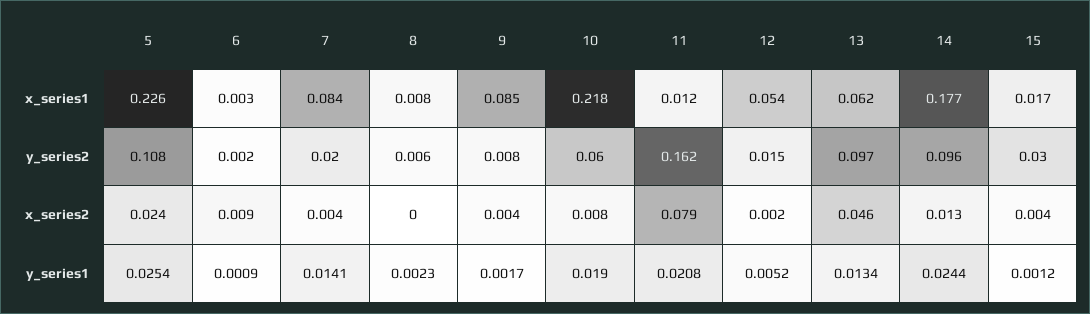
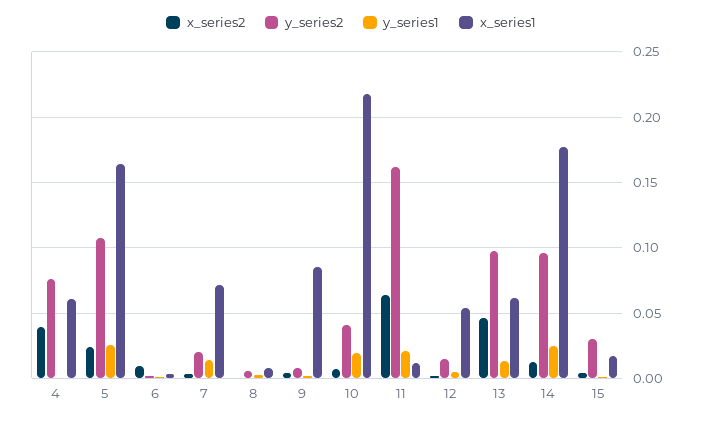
x_series1, 5: 0.226 -> 0.165
x_series1, 7: 0.084 -> 0.07
y_series2, 10: 0.06 -> 0.04
x_series2, 11: 0.079 -> 0.065
x_series2, 4: none -> 0.04
y_series2, 4: none -> 0.075
y_series1, 4: none -> 0
x_series1, 4: none -> 0.06

